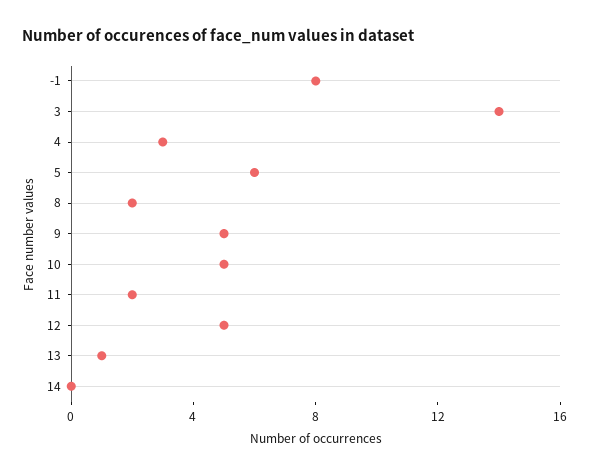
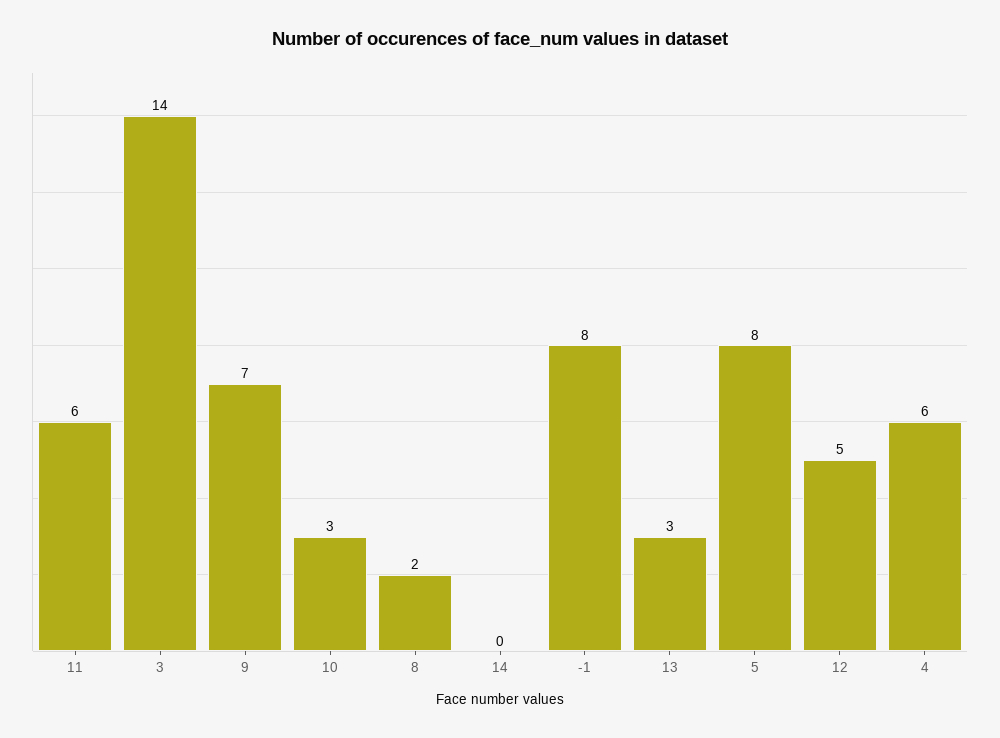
4: 3 -> 6
5: 6 -> 8
9: 5 -> 7
10: 5 -> 3
11: 2 -> 6
13: 1 -> 3

